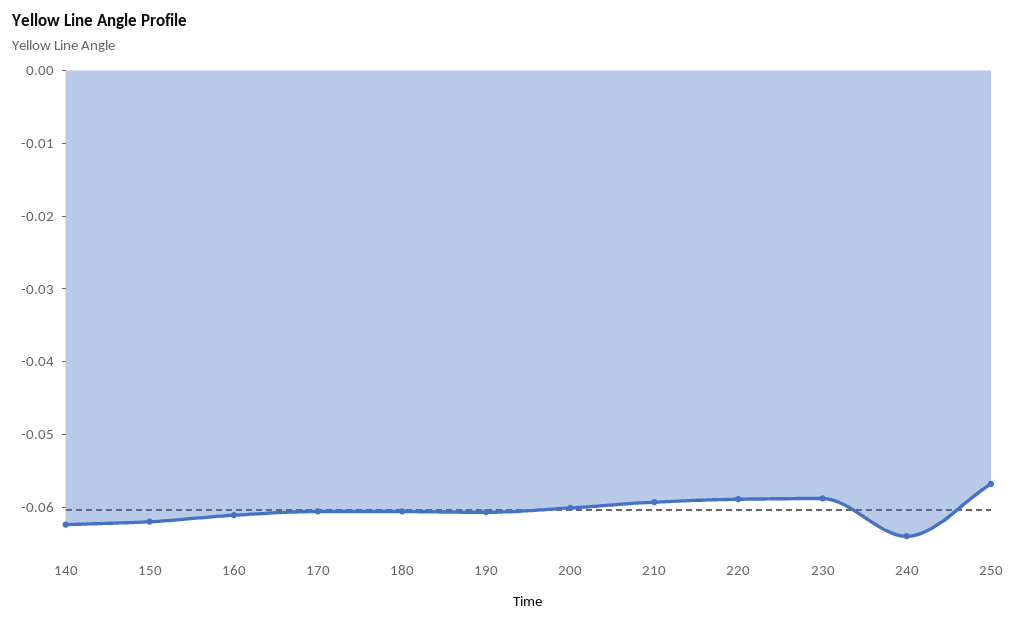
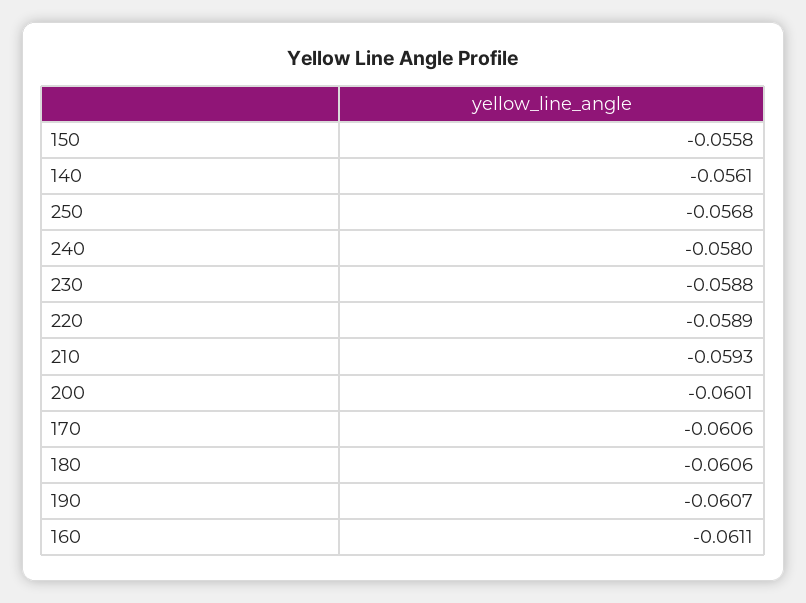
140: -0.062 -> -0.0561
150: -0.062 -> -0.0558
240: -0.064 -> -0.058

